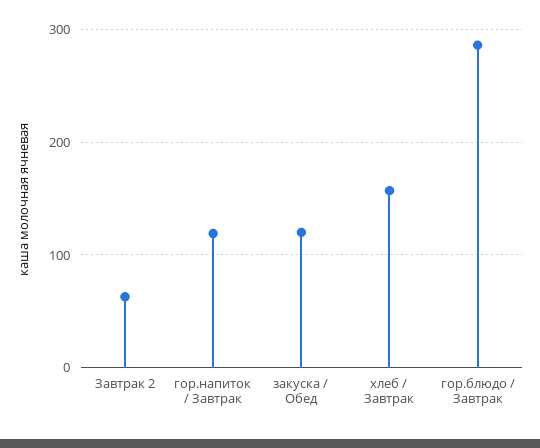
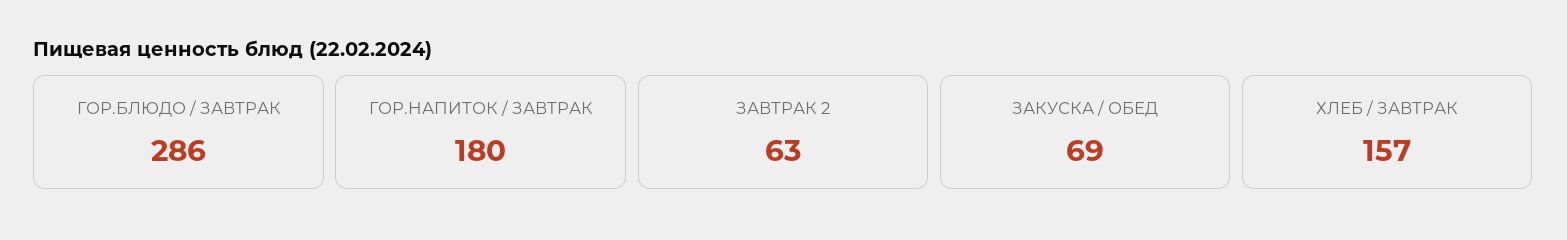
гор.напиток / Завтрак: 120 -> 180
закуска / Обед: 120 -> 69

